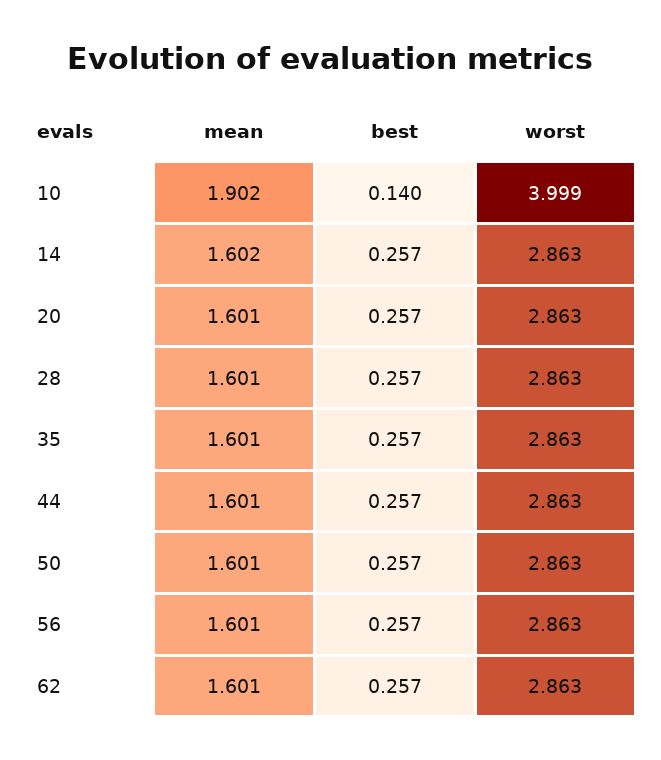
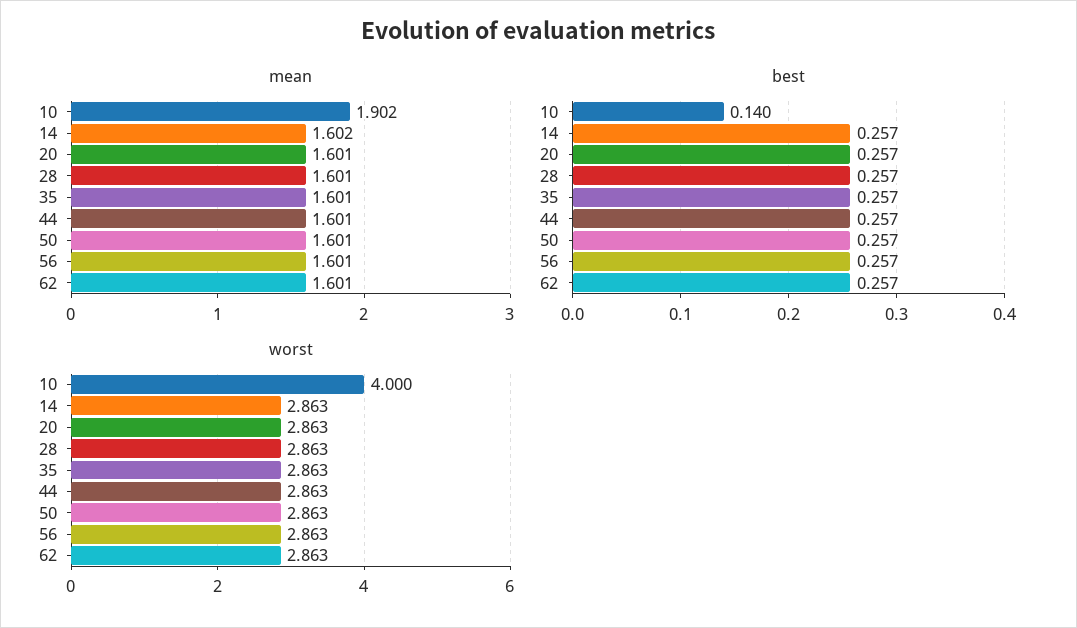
worst, 10: 3.999 -> 4

